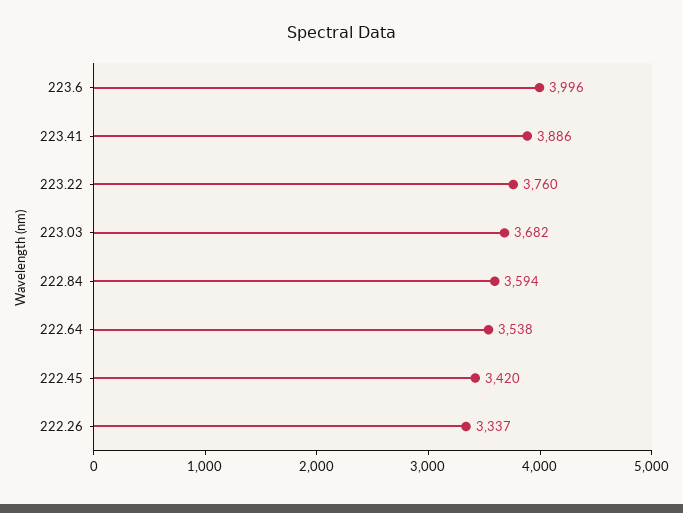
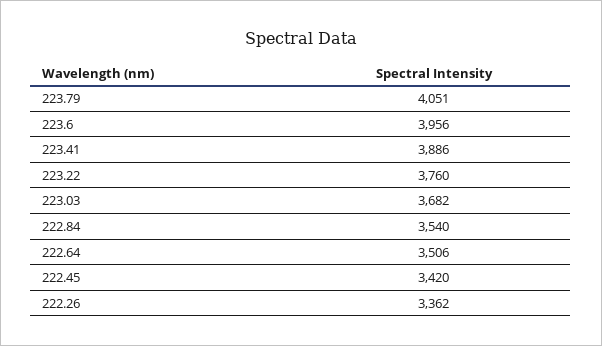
223.6: 3996 -> 3956
222.84: 3594 -> 3540
222.64: 3538 -> 3506
222.26: 3337 -> 3362
223.79: none -> 4051

